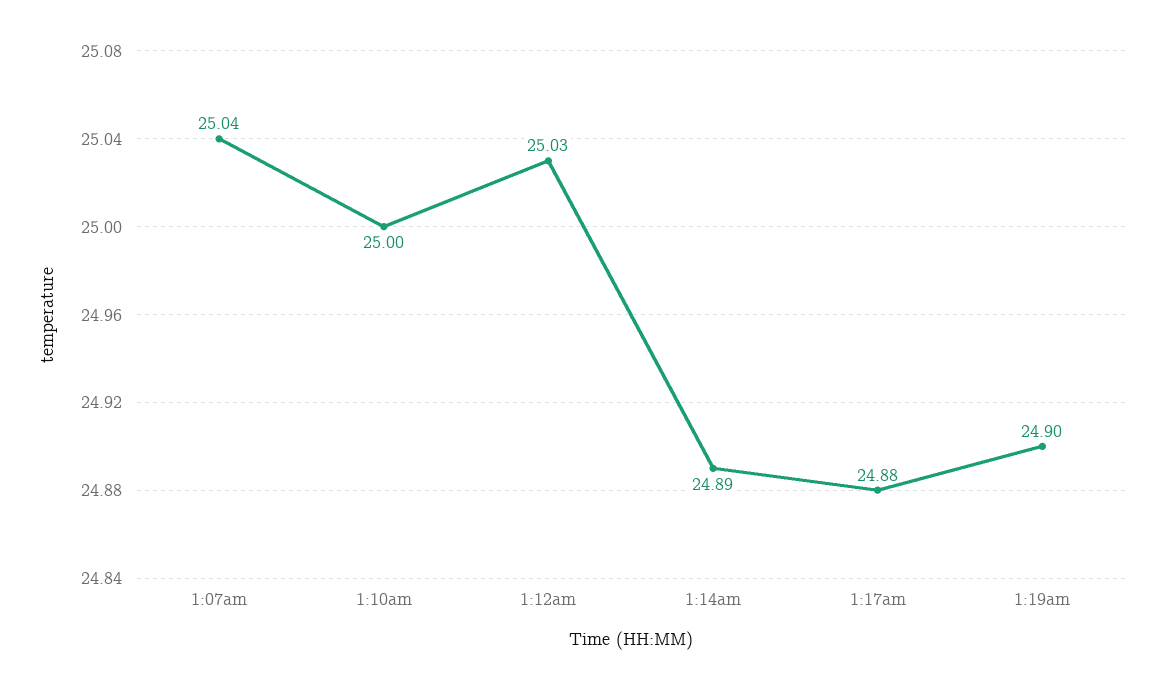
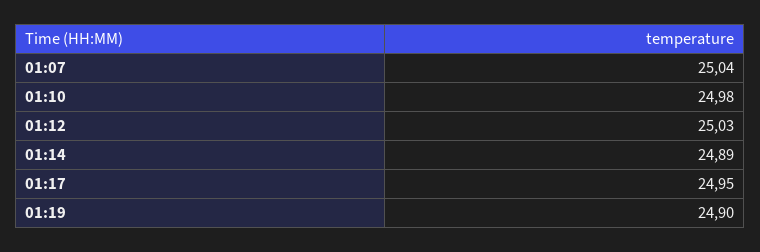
1:10am: 25 -> 24.98
1:17am: 24.88 -> 24.95

